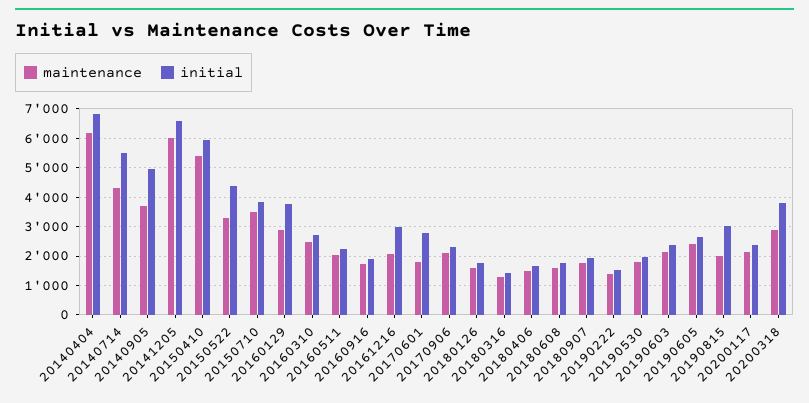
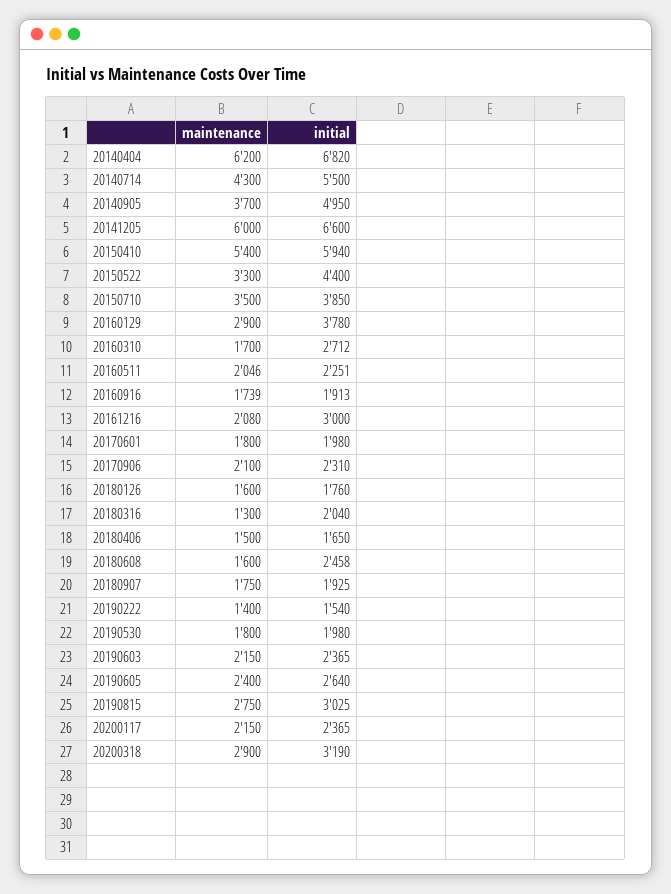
maintenance, 20160310: 2500 -> 1700
initial, 20170601: 2750 -> 1980
initial, 20180316: 1500 -> 2040
initial, 20180608: 1750 -> 2458
maintenance, 20190815: 2000 -> 2750
initial, 20200318: 3750 -> 3190

